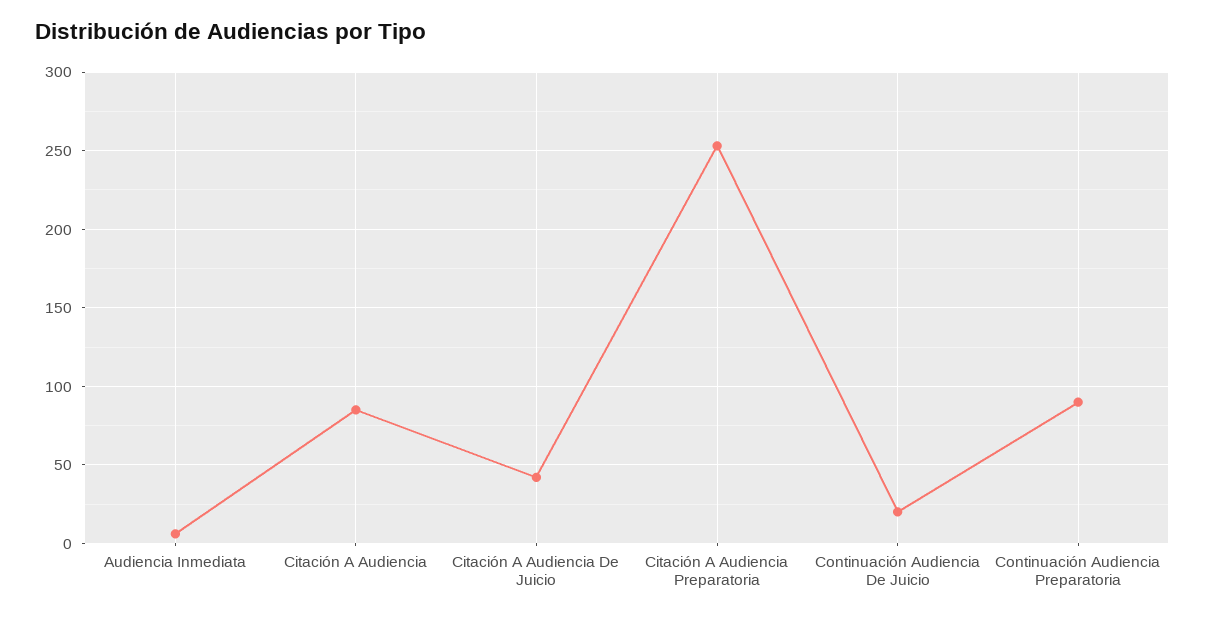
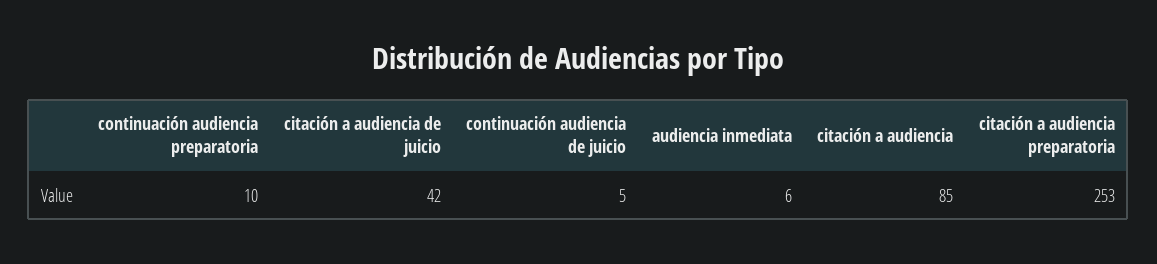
Continuación Audiencia De Juicio: 20 -> 5
Continuación Audiencia Preparatoria: 90 -> 10

